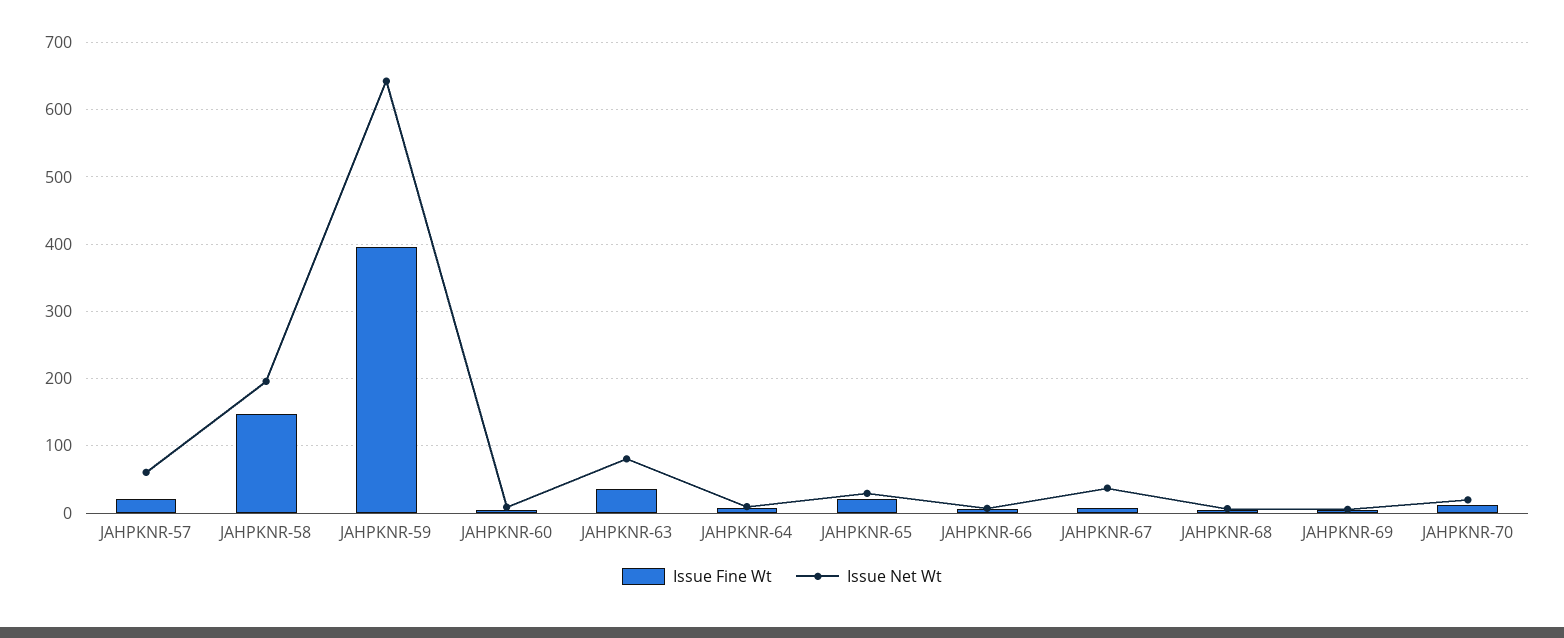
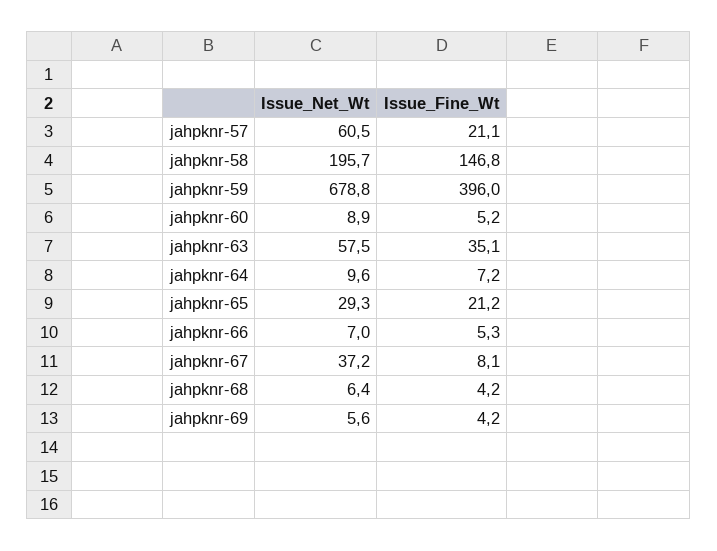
Issue Net Wt, JAHPKNR-59: 640 -> 678.8
Issue Net Wt, JAHPKNR-63: 80 -> 57.5
Issue Fine Wt, JAHPKNR-70: 10 -> none
Issue Net Wt, JAHPKNR-70: 20 -> none

